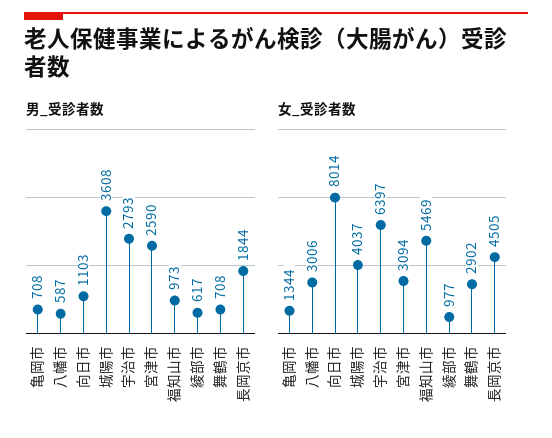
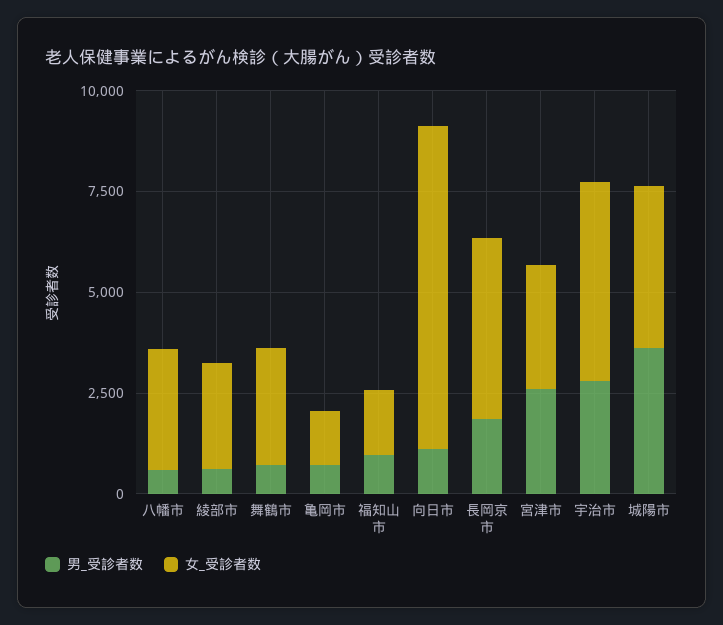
女_受診者数, 宇治市: 6397 -> 5000
女_受診者数, 福知山市: 5469 -> 1500
女_受診者数, 綾部市: 977 -> 2500

